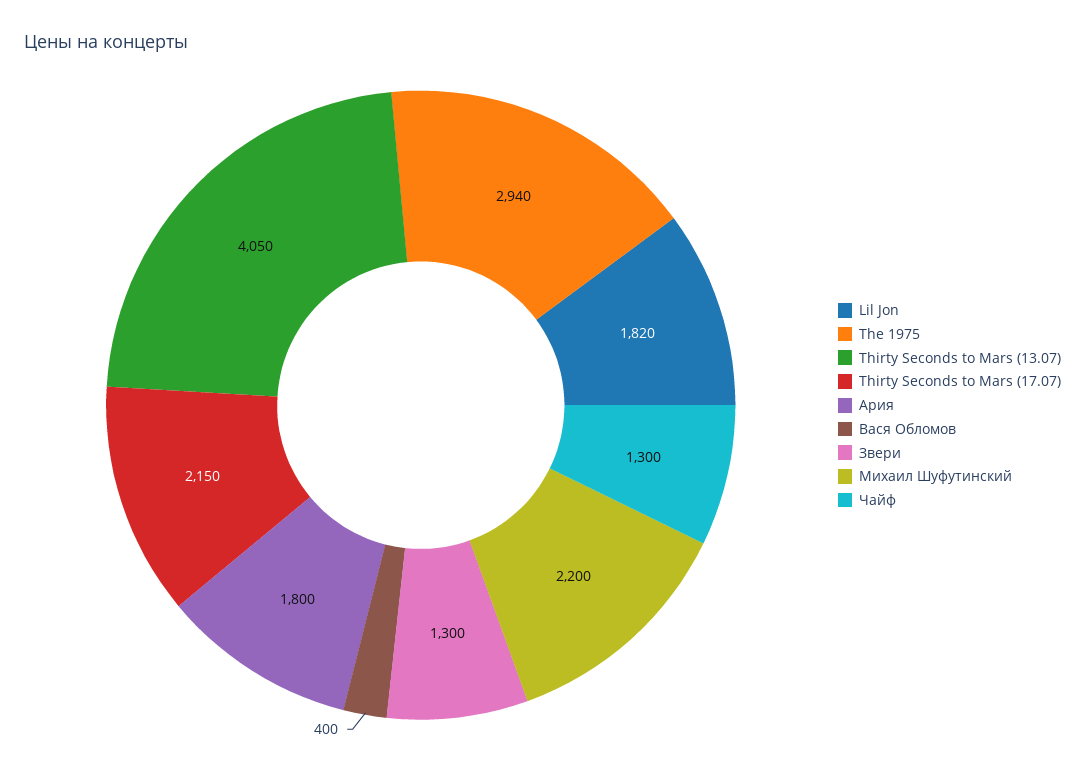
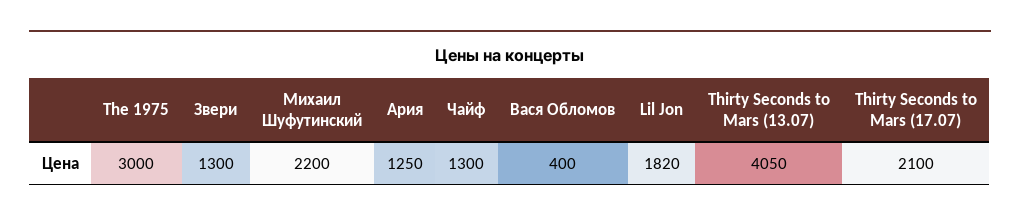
The 1975: 2940 -> 3000
Thirty Seconds to Mars (17.07): 2150 -> 2100
Ария: 1800 -> 1250

